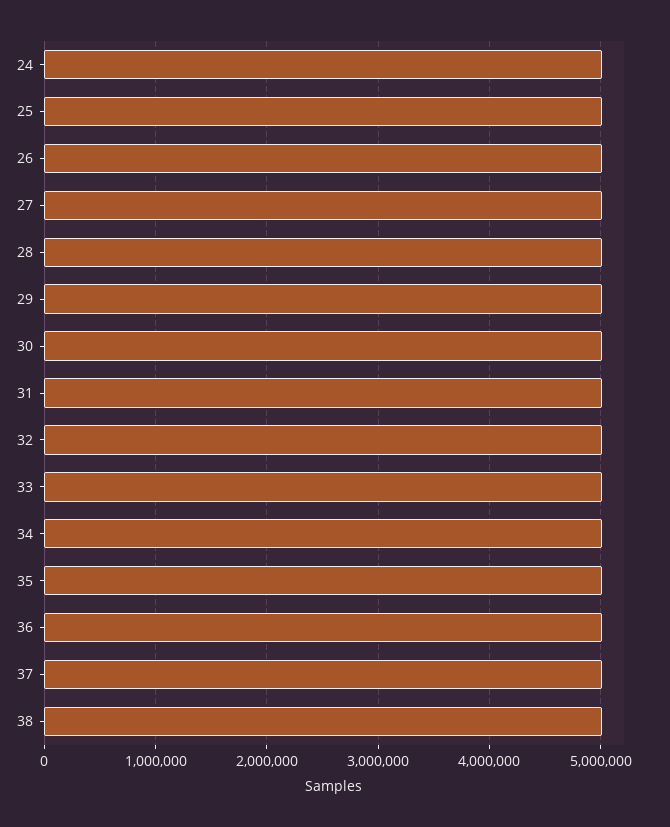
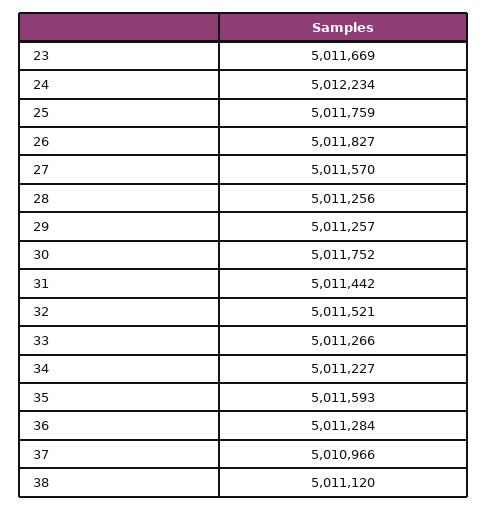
23: none -> 5011669

